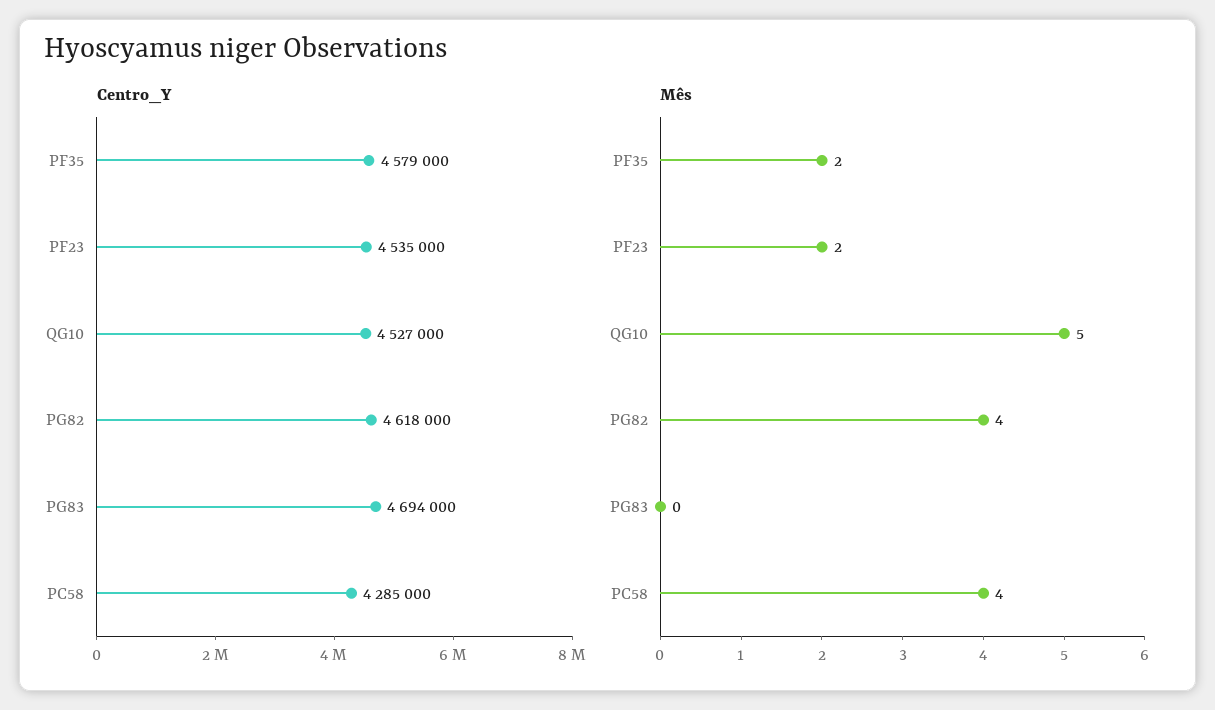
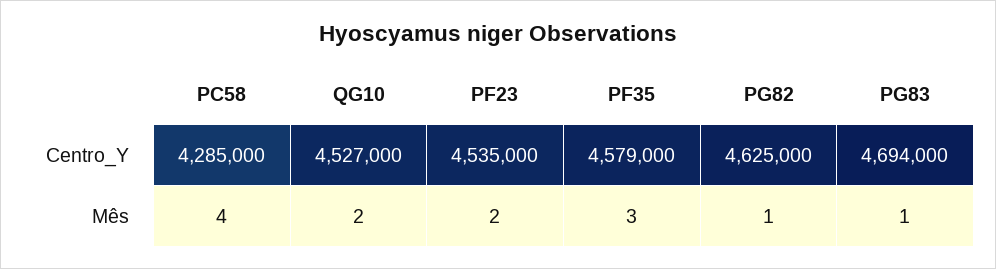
Centro_Y, PG82: 4618000 -> 4625000
Mês, PF35: 2 -> 3
Mês, QG10: 5 -> 2
Mês, PG82: 4 -> 1
Mês, PG83: 0 -> 1

